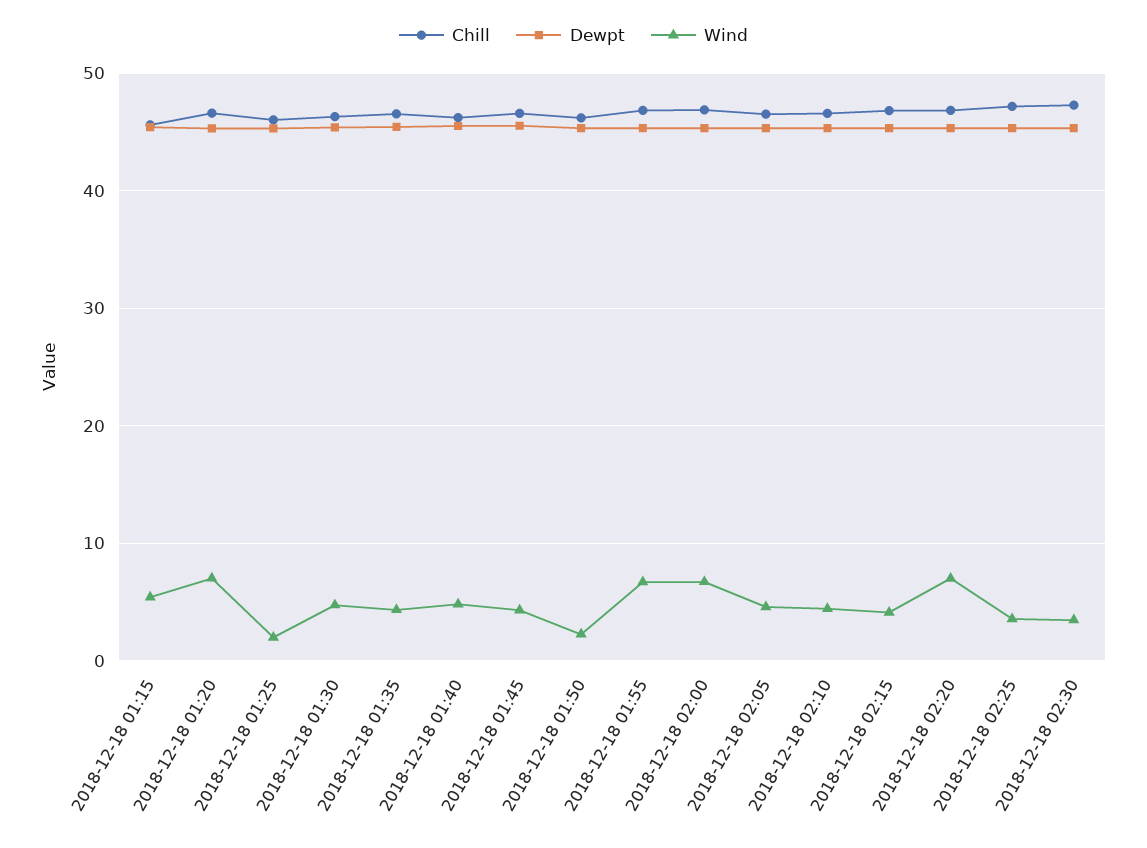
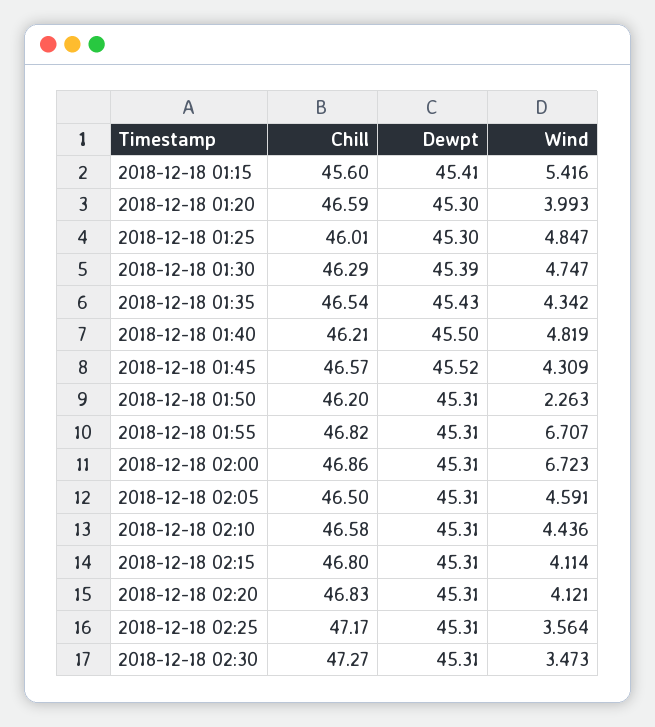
Wind, 2018-12-18 01:20: 7 -> 3.993
Wind, 2018-12-18 01:25: 2 -> 4.847
Wind, 2018-12-18 02:20: 7 -> 4.121

